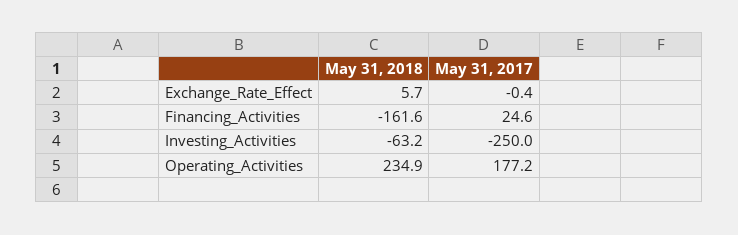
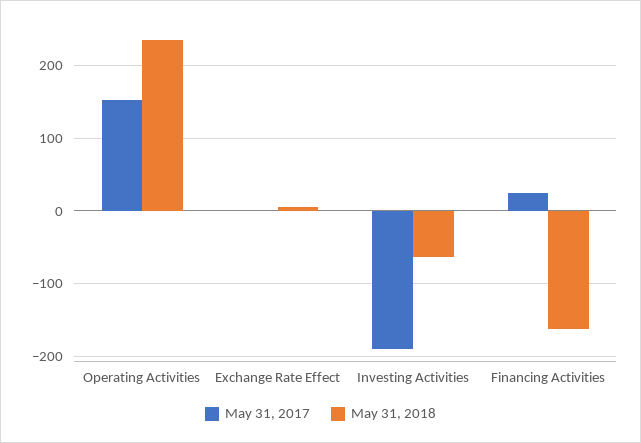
May 31, 2017, Investing_Activities: -250 -> -190
May 31, 2017, Operating_Activities: 177.2 -> 150

